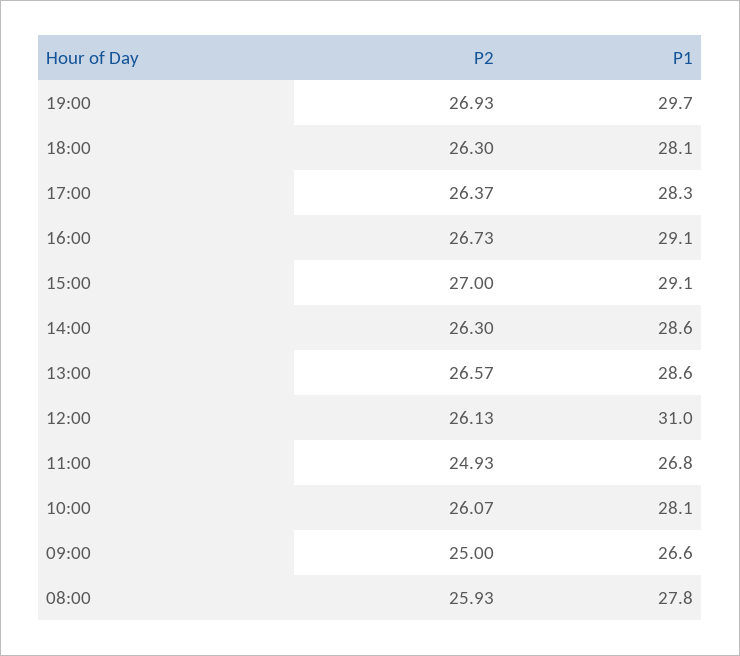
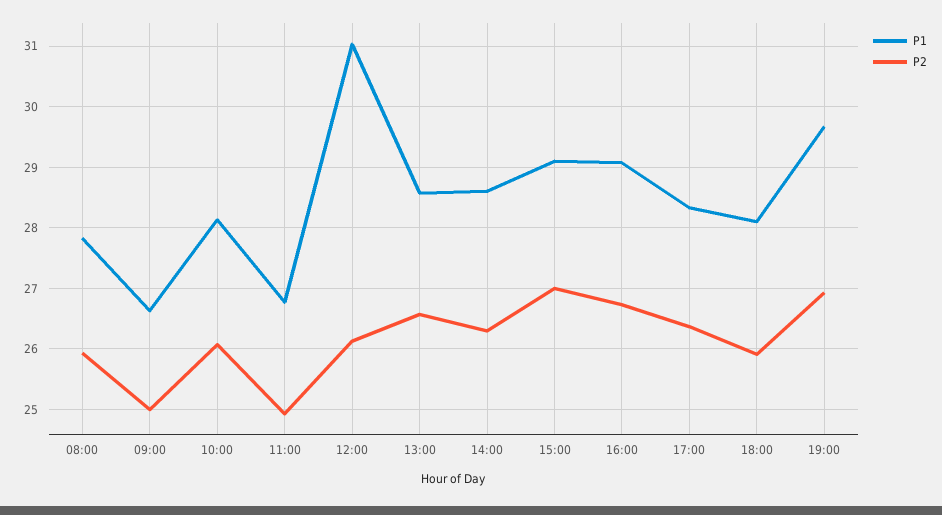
P2, 18:00: 26.3 -> 25.9

